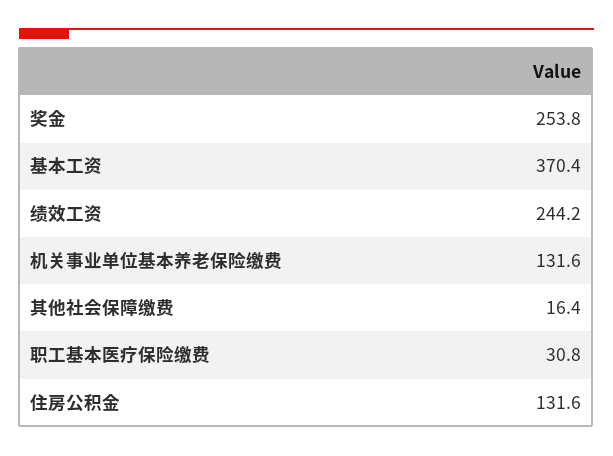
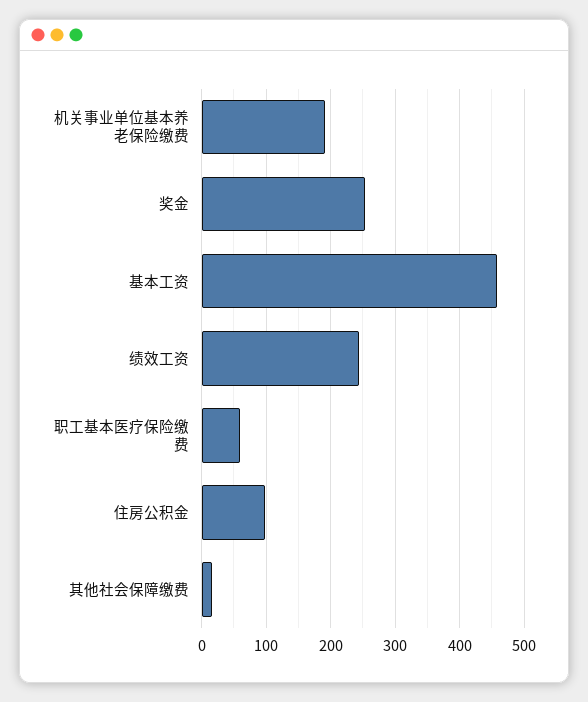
基本工资: 370.4 -> 460
机关事业单位基本养老保险缴费: 131.6 -> 190
职工基本医疗保险缴费: 30.8 -> 60
住房公积金: 131.6 -> 100

